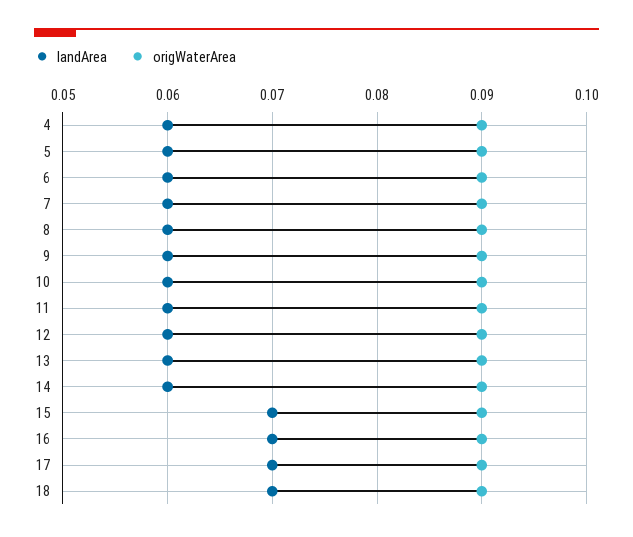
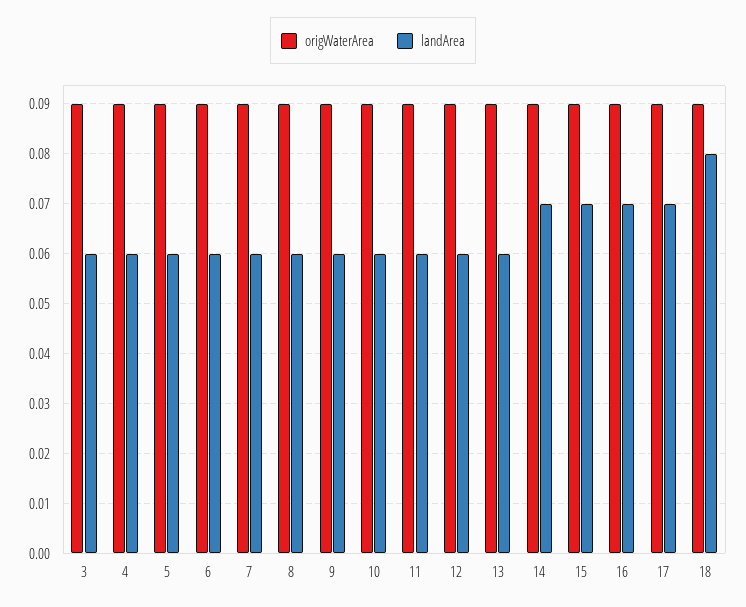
landArea, 14: 0.06 -> 0.07
landArea, 18: 0.07 -> 0.08
origWaterArea, 3: none -> 0.09
landArea, 3: none -> 0.06

